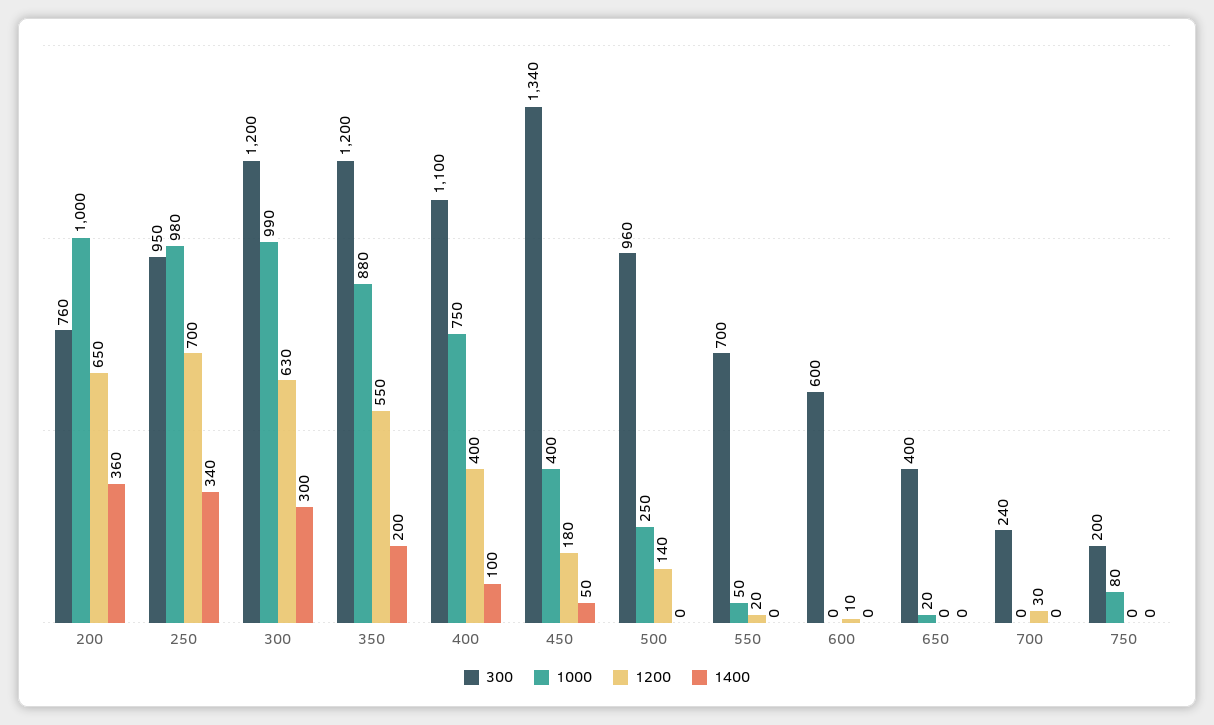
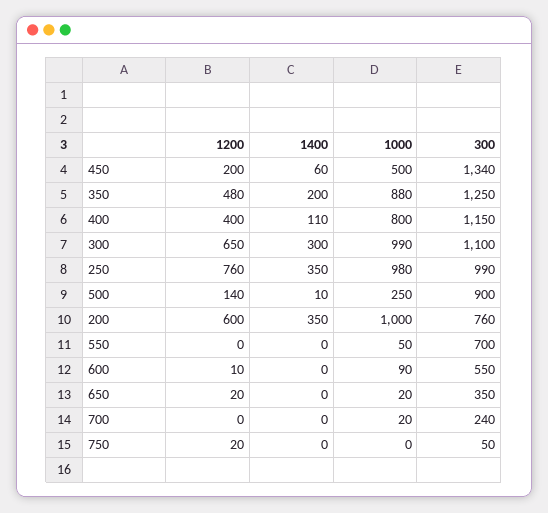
1200, 200: 650 -> 600
1400, 200: 360 -> 350
300, 250: 950 -> 990
1200, 250: 700 -> 760
1400, 250: 340 -> 350
300, 300: 1200 -> 1100
1200, 300: 630 -> 650
300, 350: 1200 -> 1250
1200, 350: 550 -> 480
300, 400: 1100 -> 1150
1000, 400: 750 -> 800
1400, 400: 100 -> 110
1000, 450: 400 -> 500
1200, 450: 180 -> 200
1400, 450: 50 -> 60
300, 500: 960 -> 900
1400, 500: 0 -> 10
1200, 550: 20 -> 0
300, 600: 600 -> 550
1000, 600: 0 -> 90
300, 650: 400 -> 350
1200, 650: 0 -> 20
1000, 700: 0 -> 20
1200, 700: 30 -> 0
300, 750: 200 -> 50
1000, 750: 80 -> 0
1200, 750: 0 -> 20

